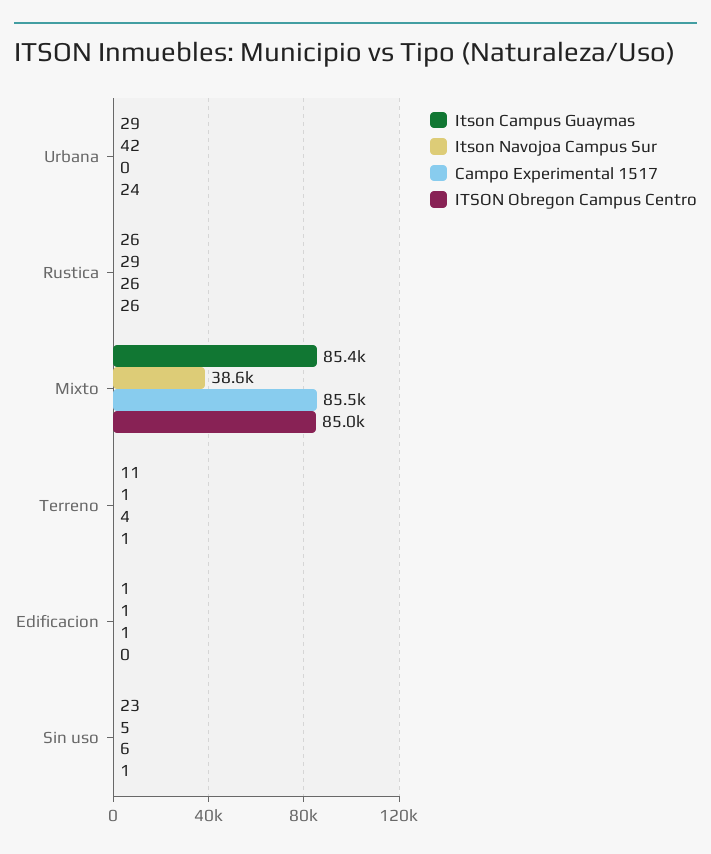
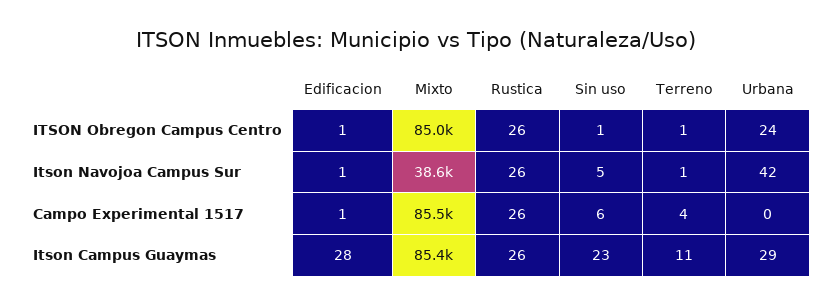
Itson Navojoa Campus Sur, Rustica: 29 -> 26
Itson Campus Guaymas, Edificacion: 1 -> 28
ITSON Obregon Campus Centro, Edificacion: 0 -> 1

